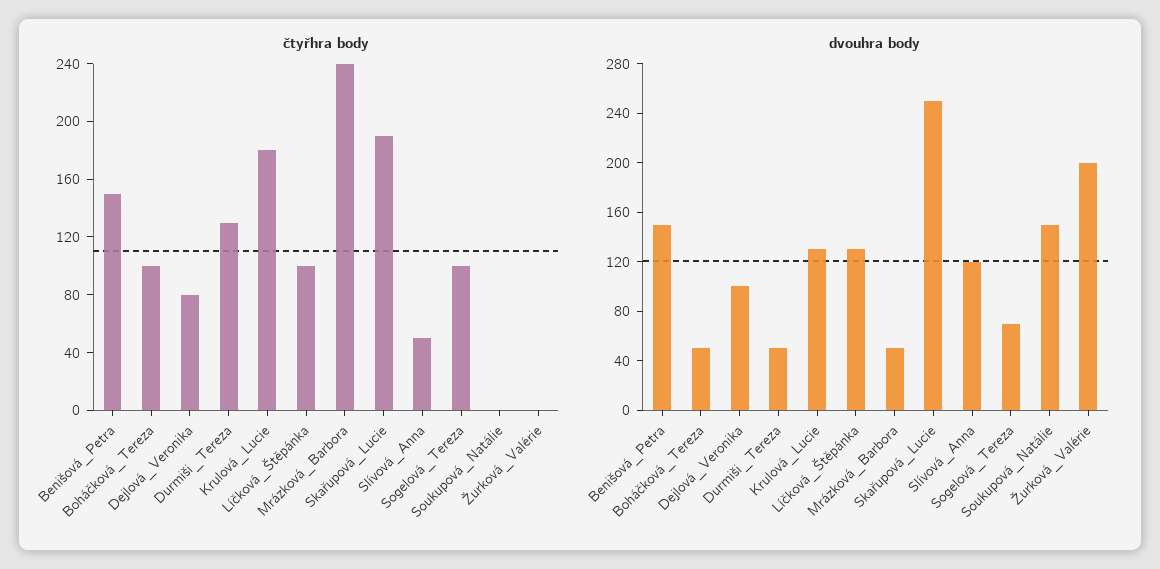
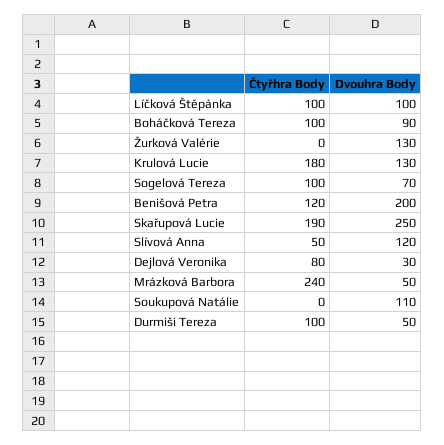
čtyřhra body, Benišová_Petra: 150 -> 120
čtyřhra body, Durmiši_Tereza: 130 -> 100
dvouhra body, Benišová_Petra: 150 -> 200
dvouhra body, Boháčková_Tereza: 50 -> 90
dvouhra body, Dejlová_Veronika: 100 -> 30
dvouhra body, Líčková_Štěpánka: 130 -> 100
dvouhra body, Soukupová_Natálie: 150 -> 110
dvouhra body, Žurková_Valérie: 200 -> 130

